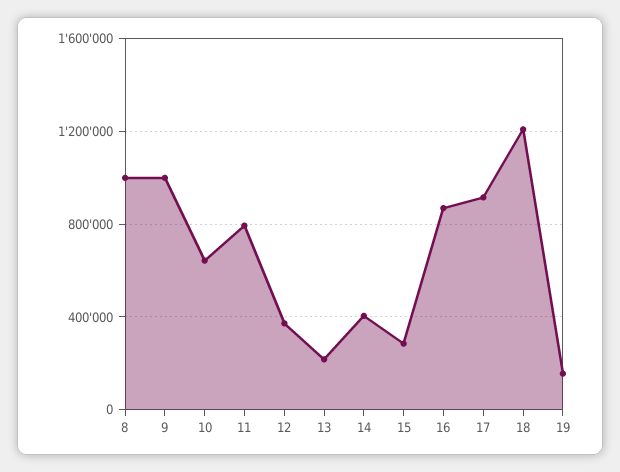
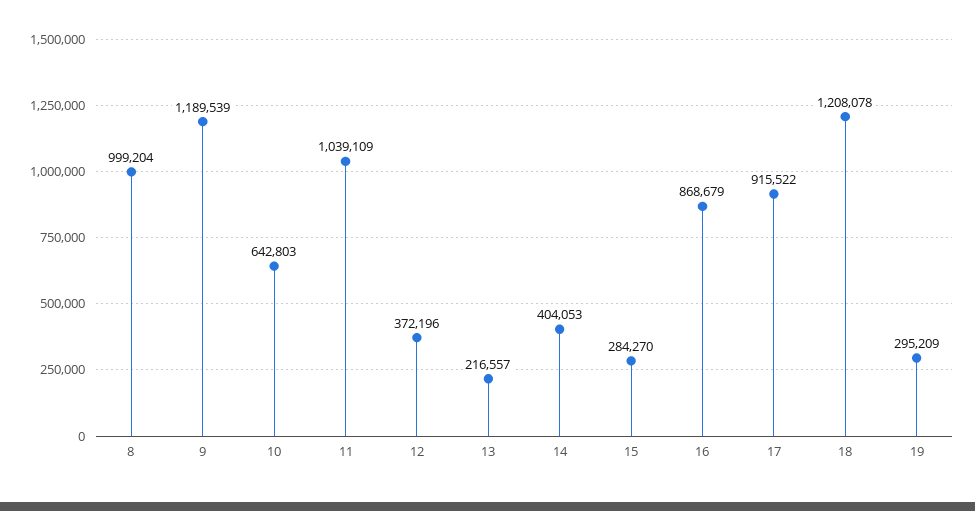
9: 1000000 -> 1189539
11: 800000 -> 1039109
19: 150000 -> 295209

